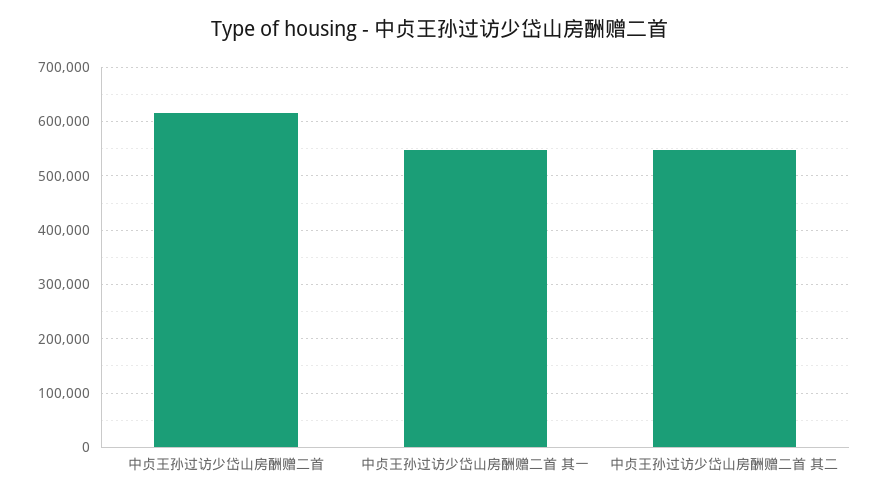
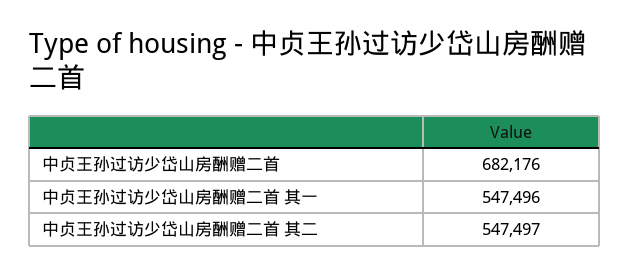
中贞王孙过访少岱山房酬赠二首: 620000 -> 682176

